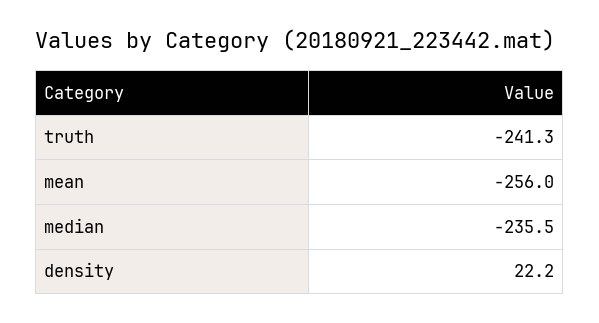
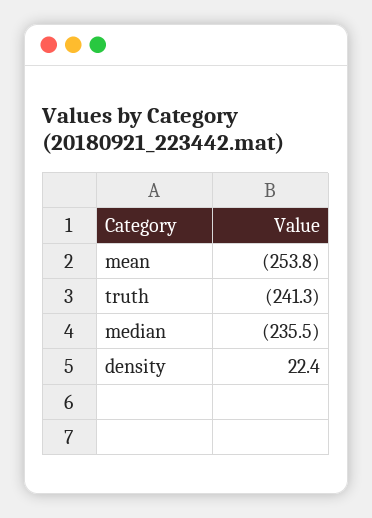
mean: -256 -> -253.8
density: 22.2 -> 22.4

